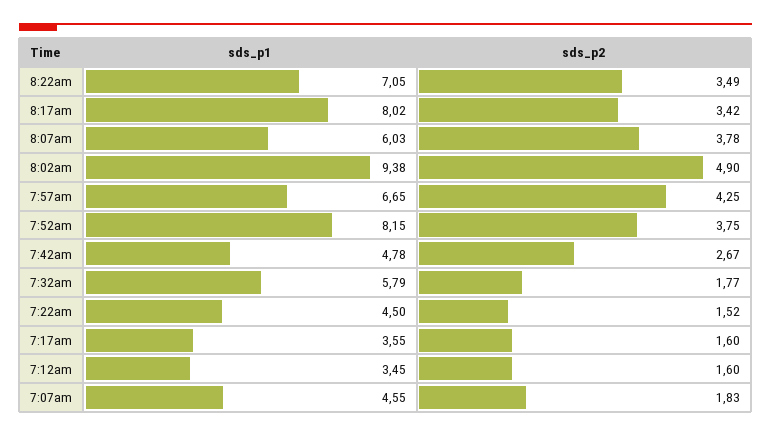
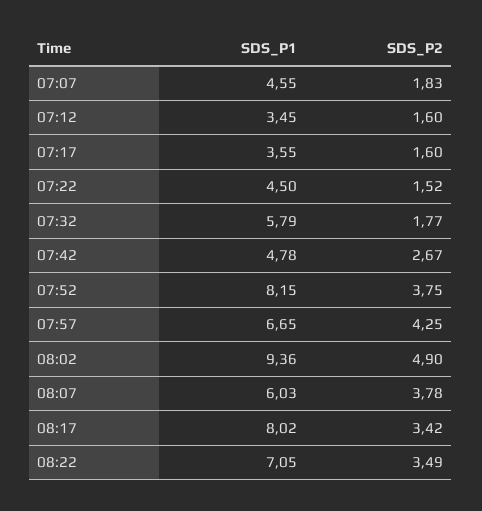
sds_p1, 8:02am: 9.38 -> 9.36

